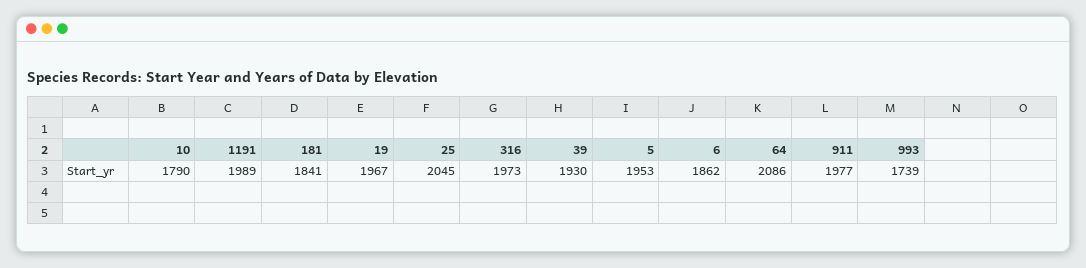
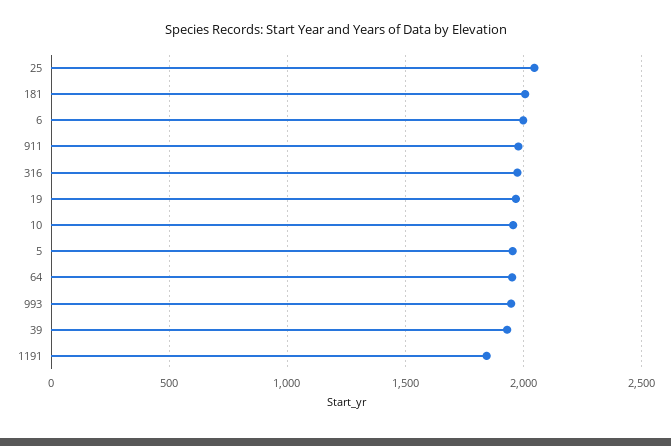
10: 1790 -> 1950
1191: 1989 -> 1850
181: 1841 -> 2000
6: 1862 -> 2000
64: 2086 -> 1950
993: 1739 -> 1950

